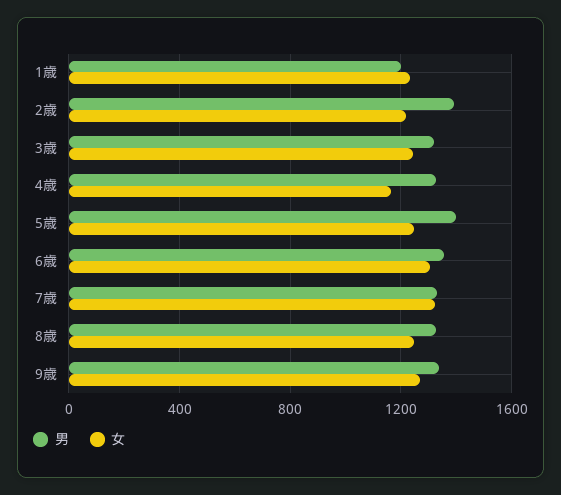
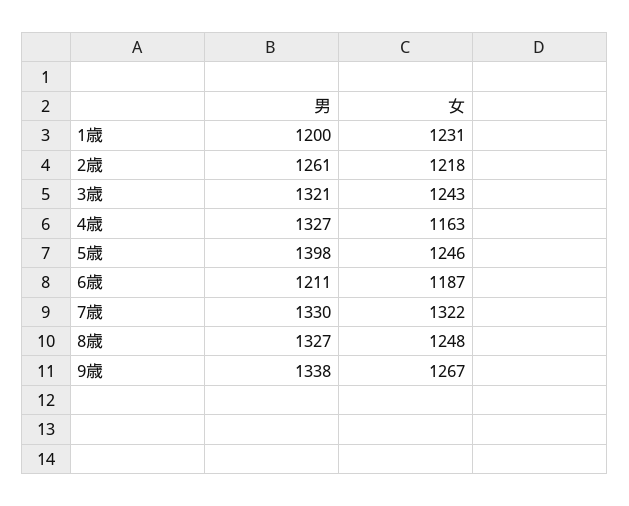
男, 2歳: 1400 -> 1261
男, 6歳: 1350 -> 1211
女, 6歳: 1300 -> 1187

